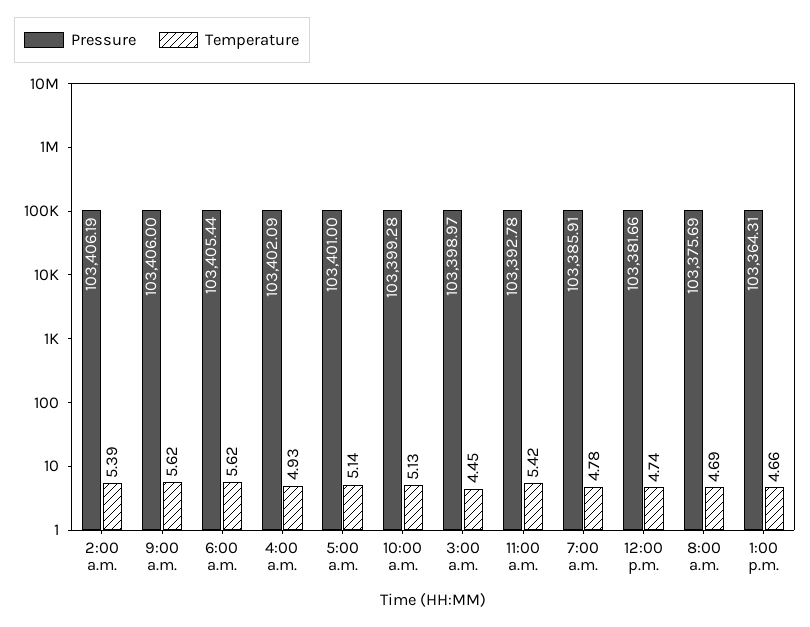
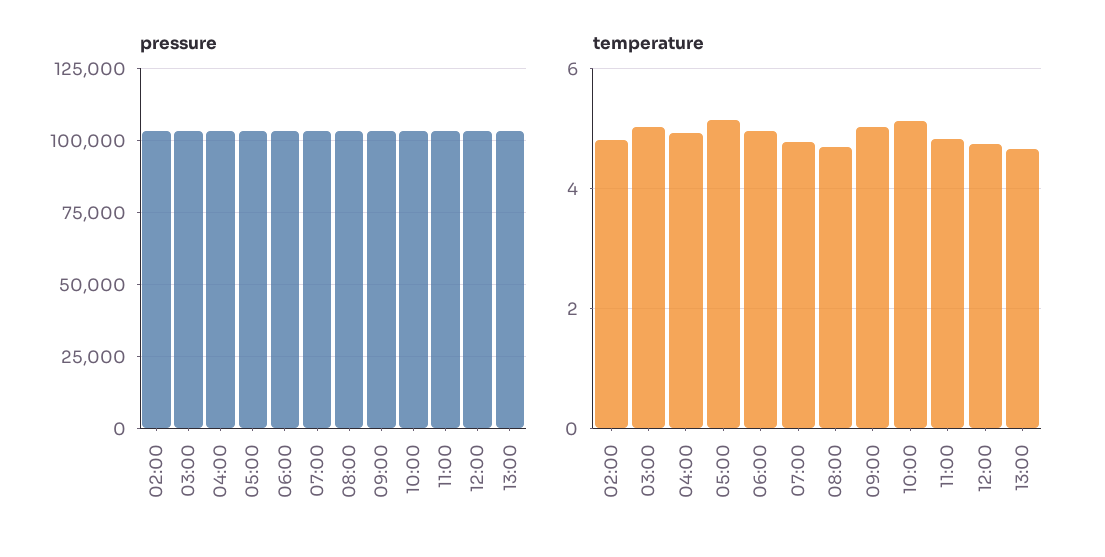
Temperature, 2:00 a.m.: 5.39 -> 4.8
Temperature, 9:00 a.m.: 5.62 -> 5
Temperature, 6:00 a.m.: 5.62 -> 5
Temperature, 3:00 a.m.: 4.45 -> 5
Temperature, 11:00 a.m.: 5.42 -> 4.8

